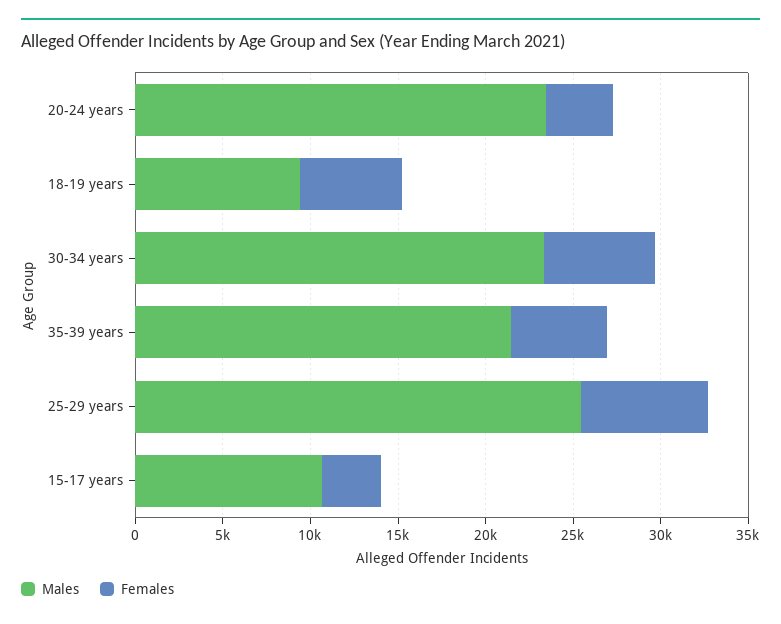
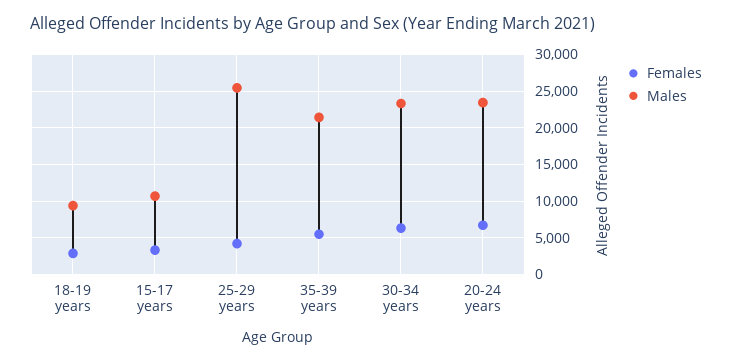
Females, 20-24 years: 4000 -> 7000
Females, 18-19 years: 6000 -> 3000
Females, 25-29 years: 7000 -> 4000

